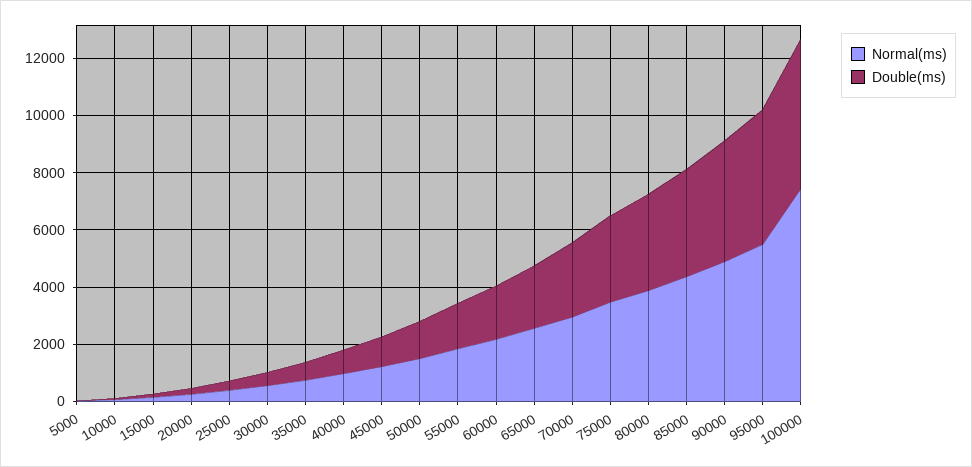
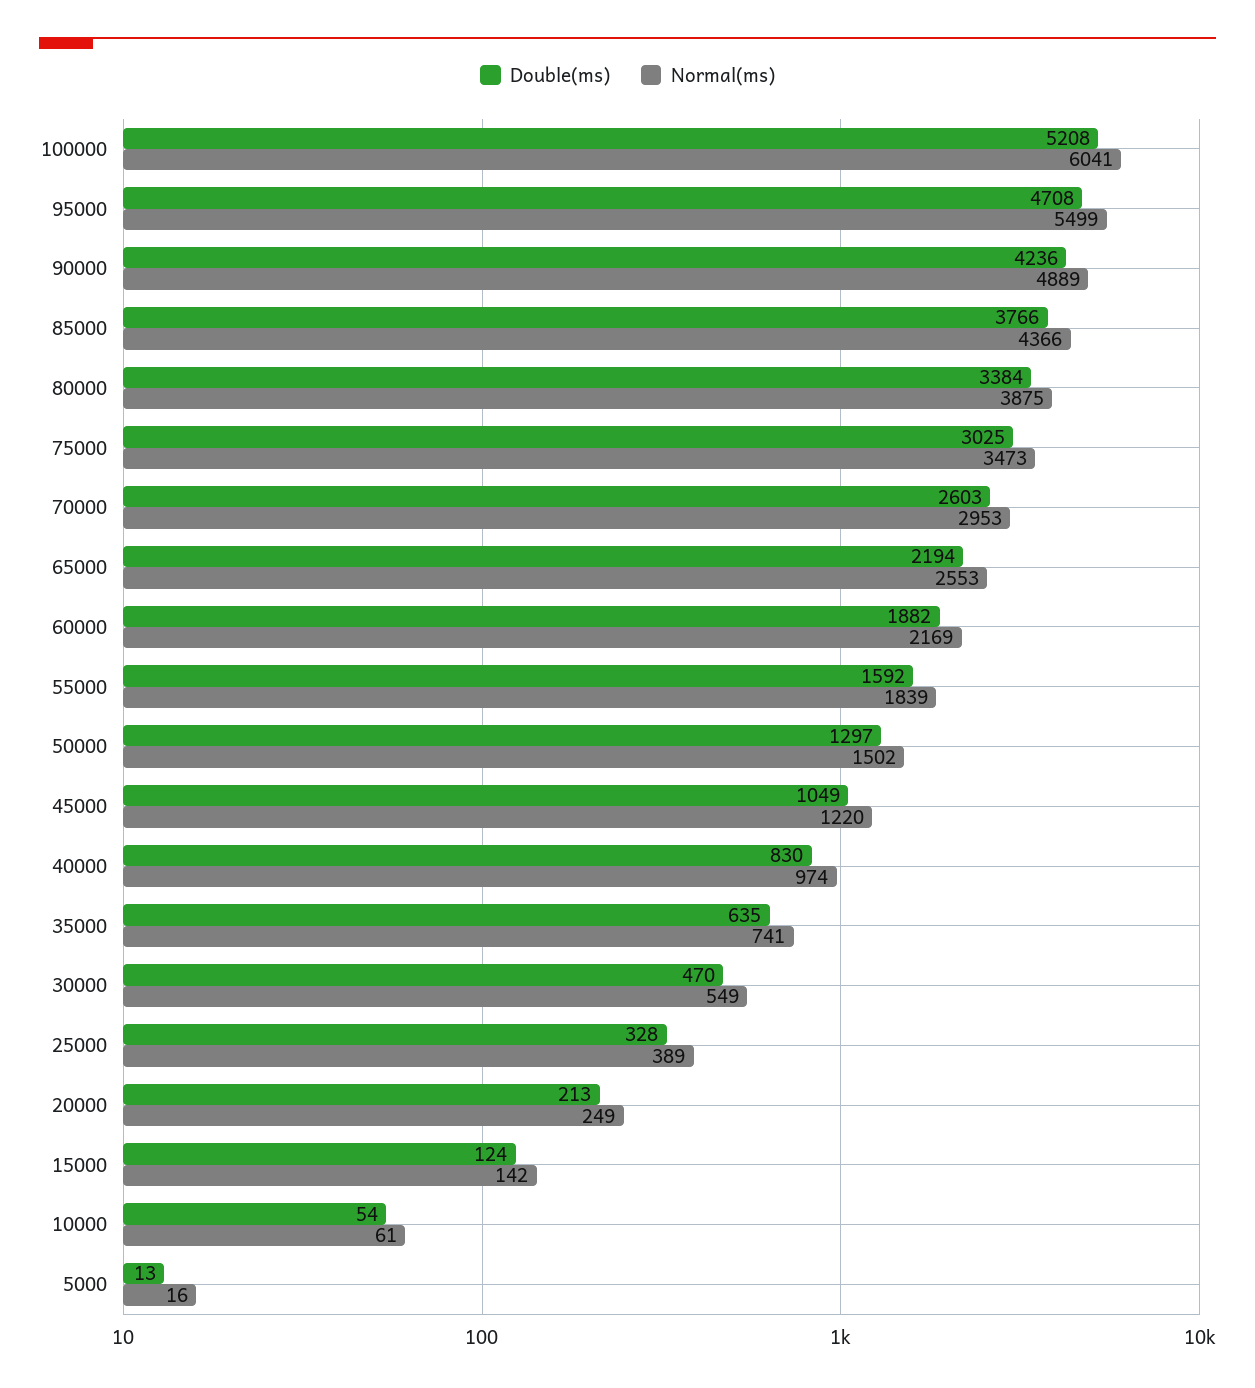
Normal(ms), 100000: 7500 -> 6041

